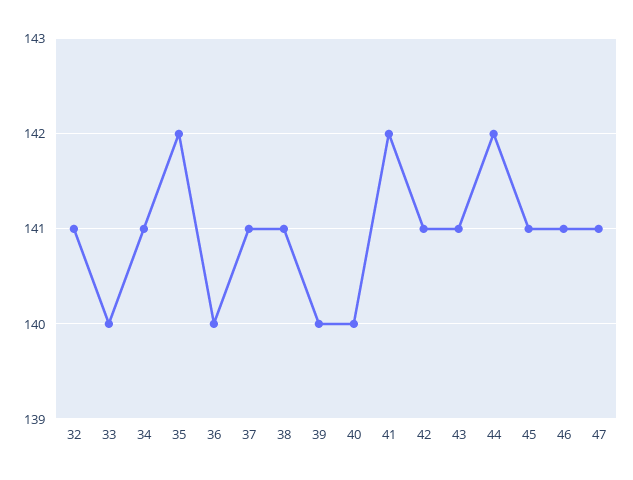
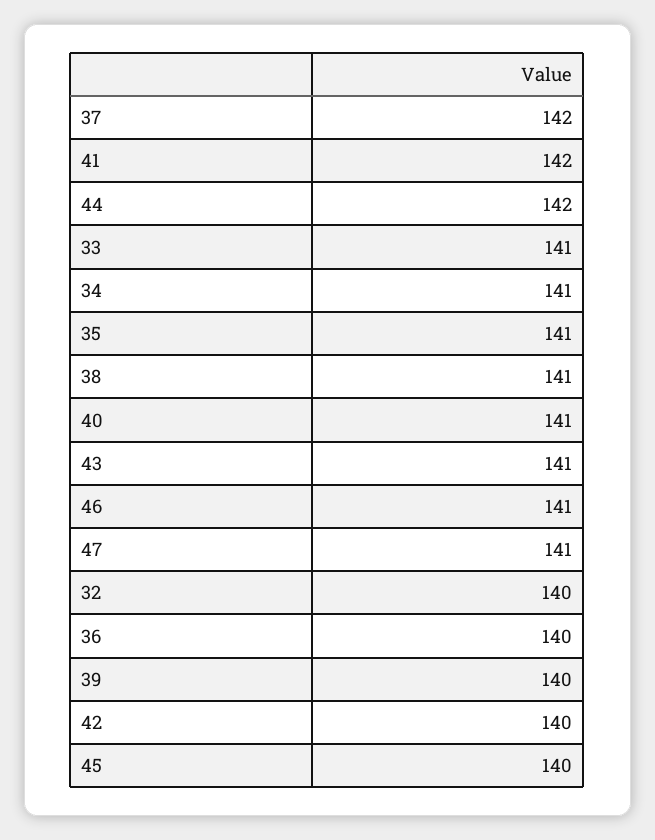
32: 141 -> 140
33: 140 -> 141
35: 142 -> 141
37: 141 -> 142
40: 140 -> 141
42: 141 -> 140
45: 141 -> 140

